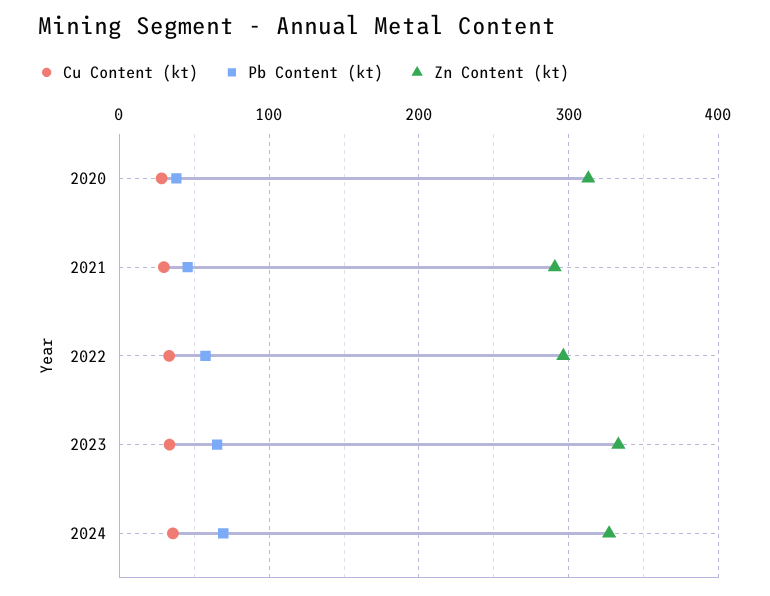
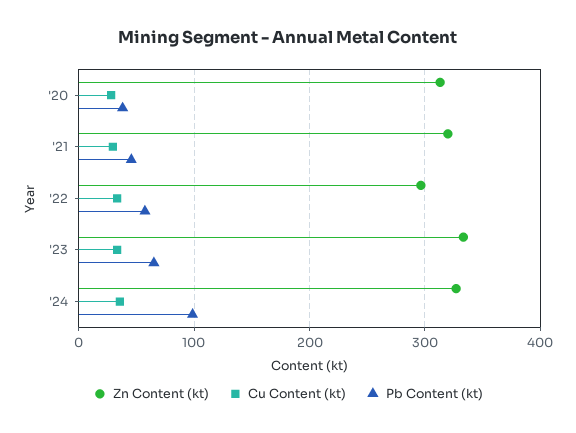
Zn Content (kt), 2021: 290 -> 320
Pb Content (kt), 2024: 70 -> 100

